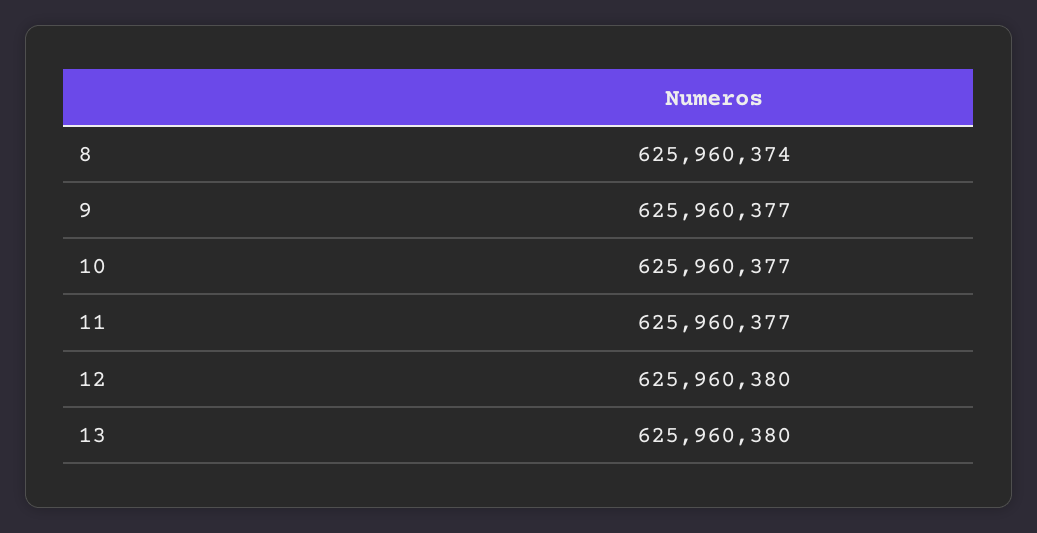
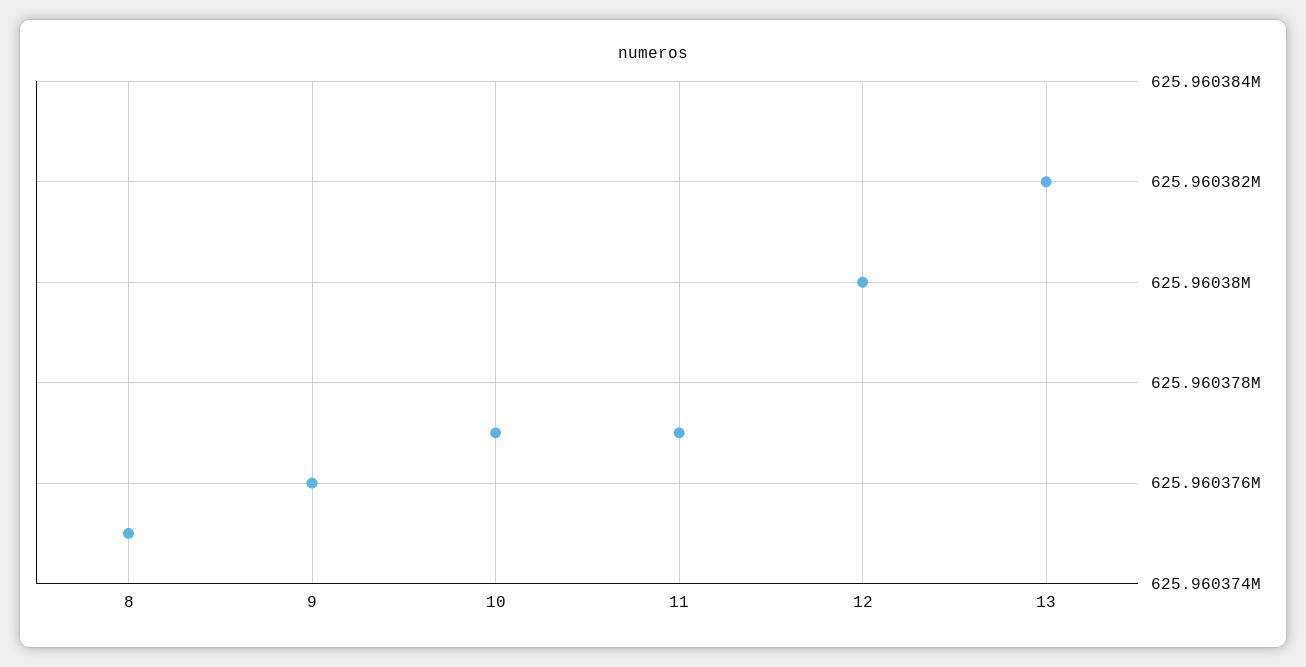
8: 625960374 -> 625960375
9: 625960377 -> 625960376
13: 625960380 -> 625960382

